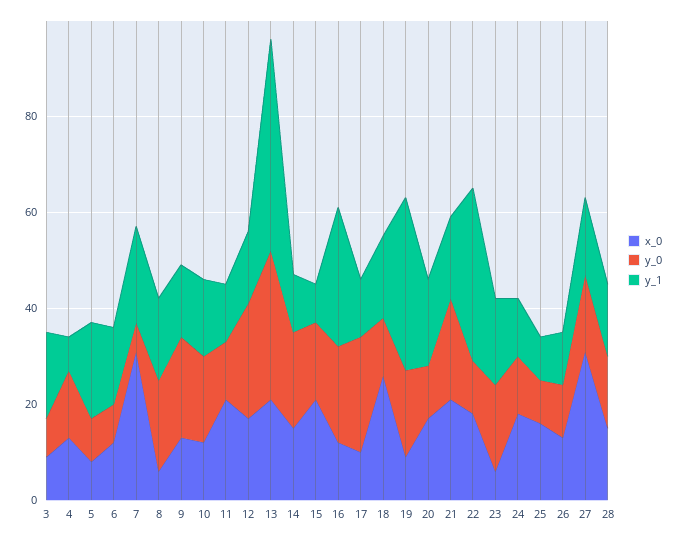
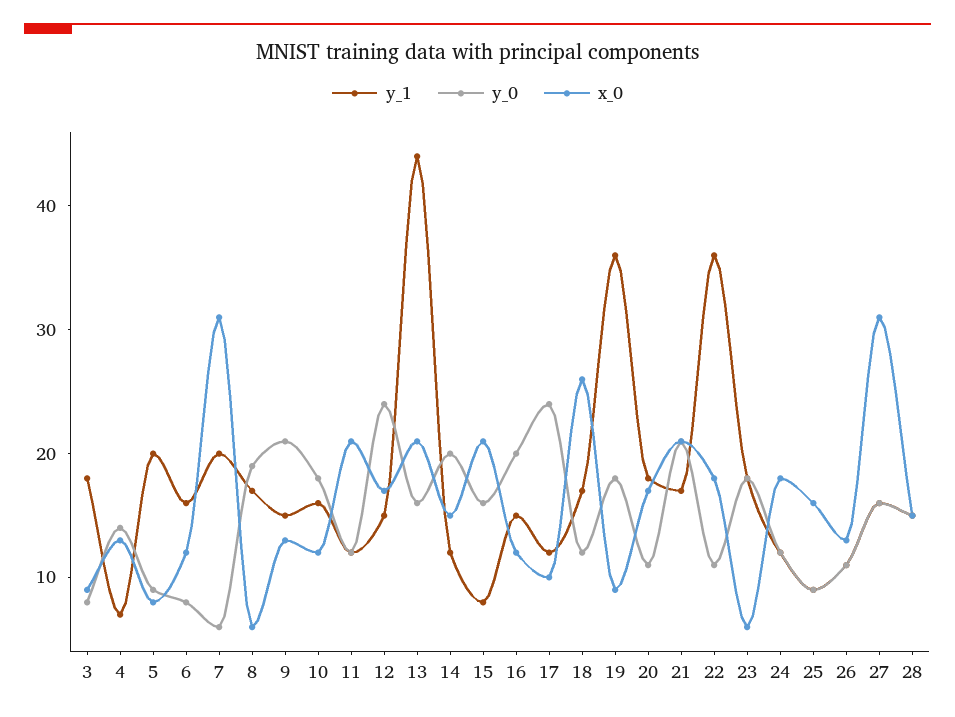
y_0, 13: 30 -> 16
y_1, 16: 30 -> 15

